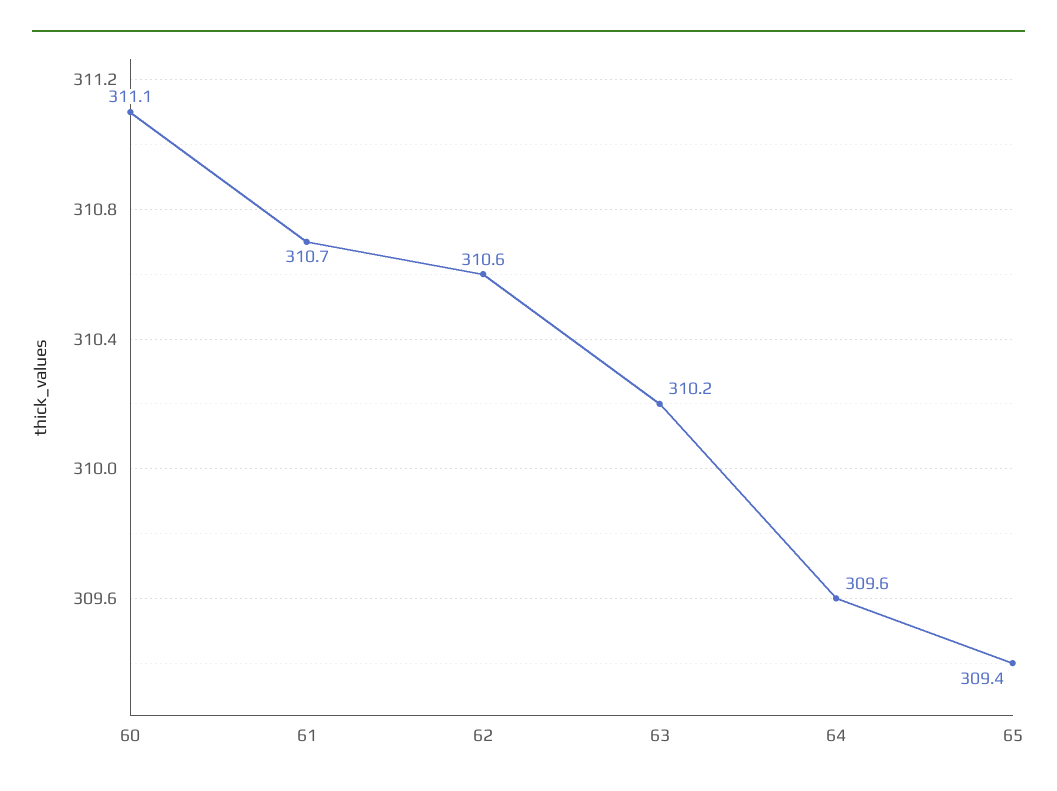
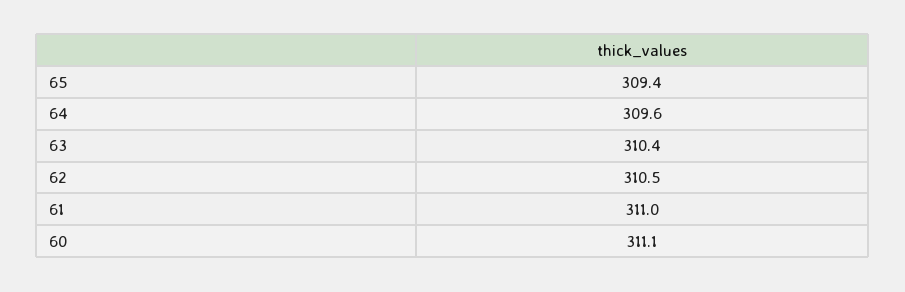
61: 310.7 -> 311
62: 310.6 -> 310.5
63: 310.2 -> 310.4

